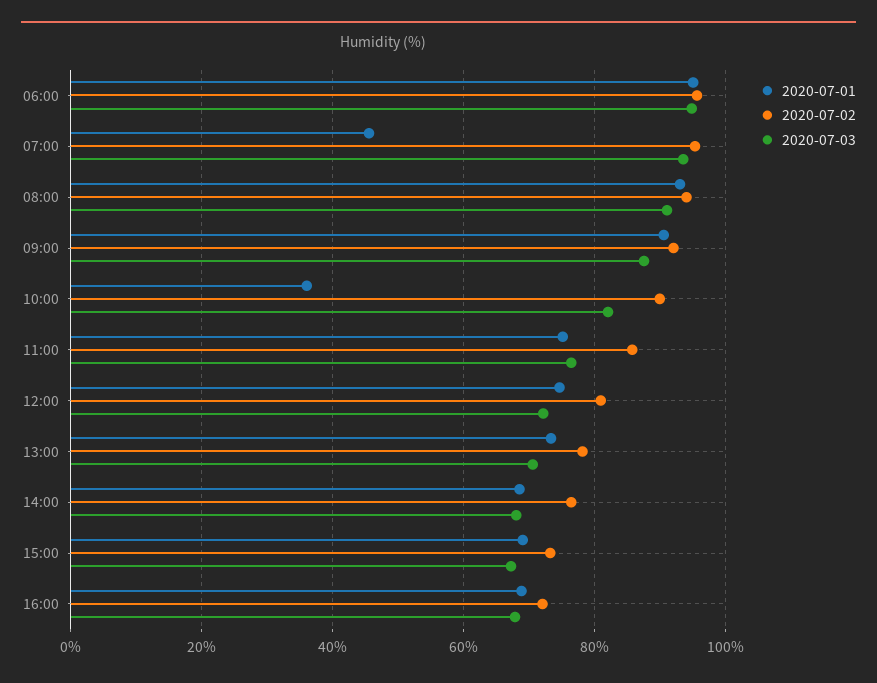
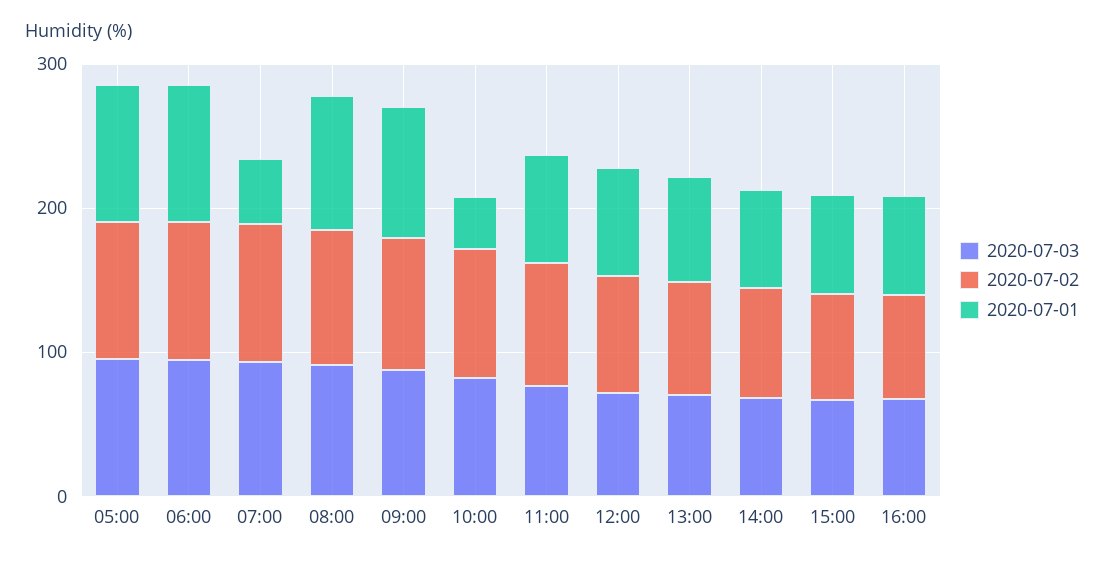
2020-07-03, 05:00: none -> 100
2020-07-02, 05:00: none -> 100
2020-07-01, 05:00: none -> 100

